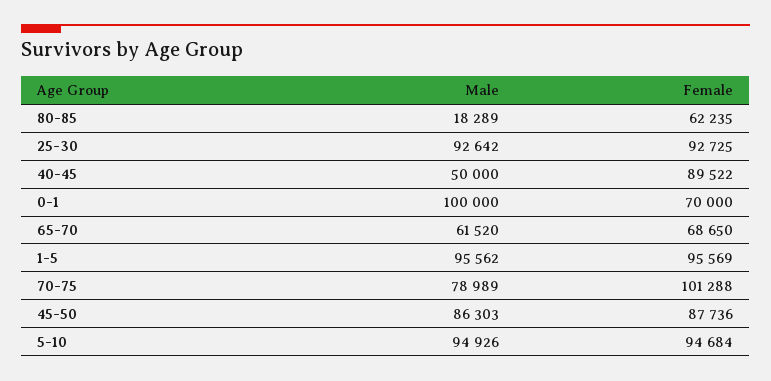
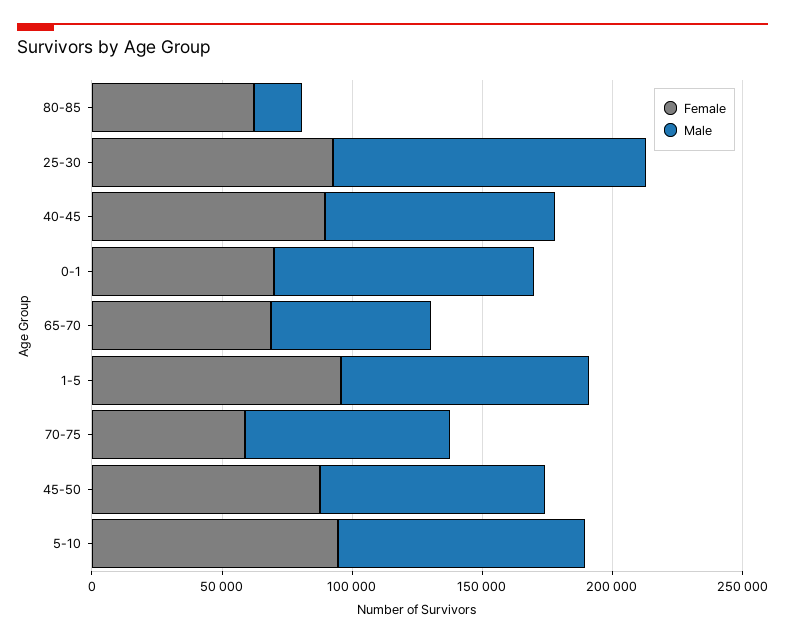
Male, 25-30: 92642 -> 120000
Male, 40-45: 50000 -> 90000
Female, 70-75: 101288 -> 60000

